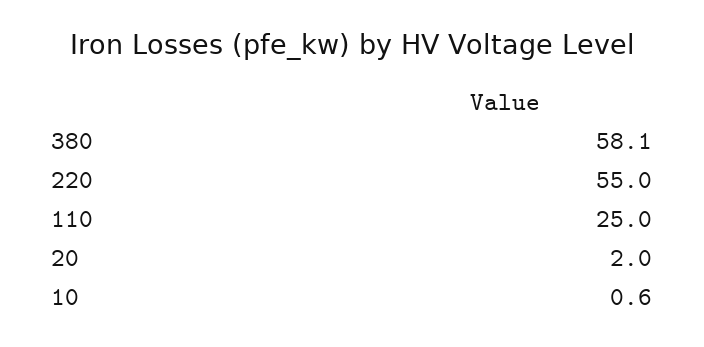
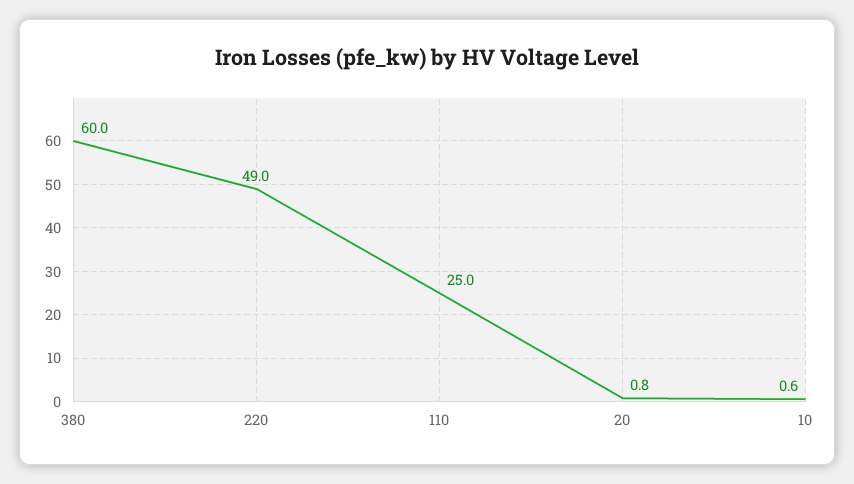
380: 58.1 -> 60
220: 55 -> 49
20: 2 -> 0.8

